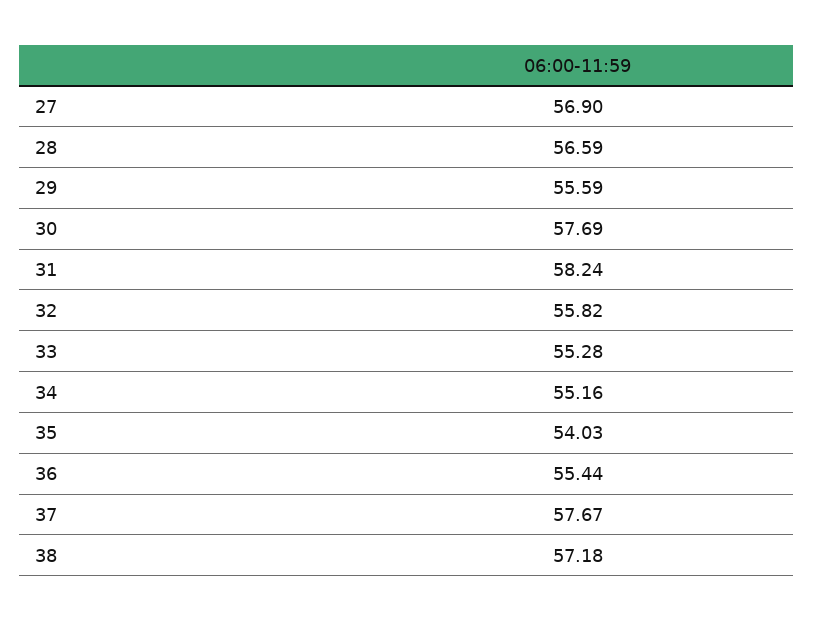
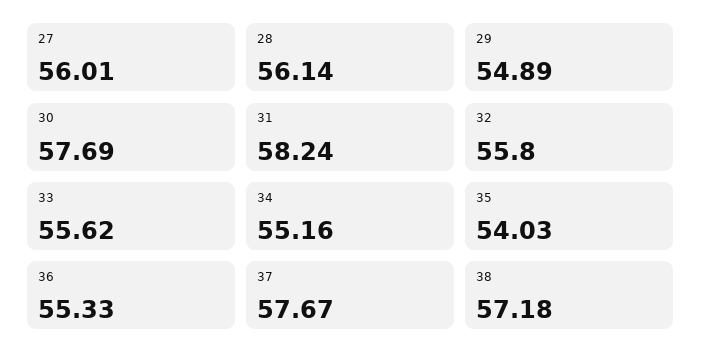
27: 56.9 -> 56.01
28: 56.59 -> 56.14
29: 55.59 -> 54.89
32: 55.82 -> 55.8
33: 55.28 -> 55.62
36: 55.44 -> 55.33

